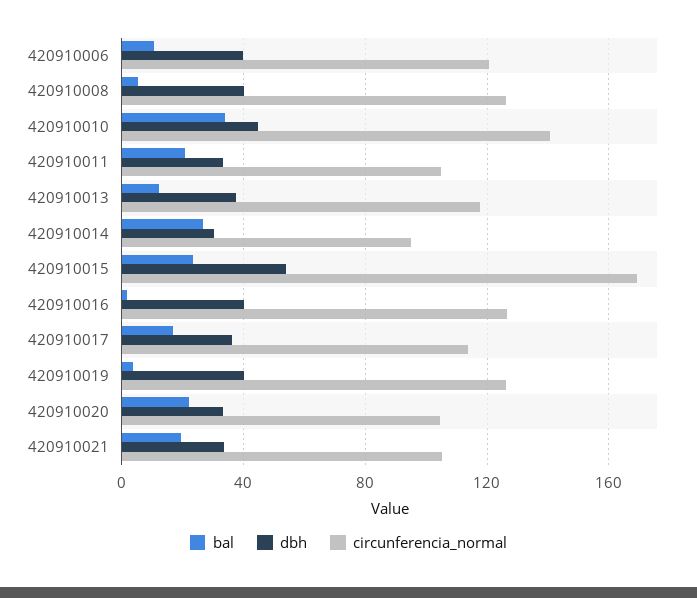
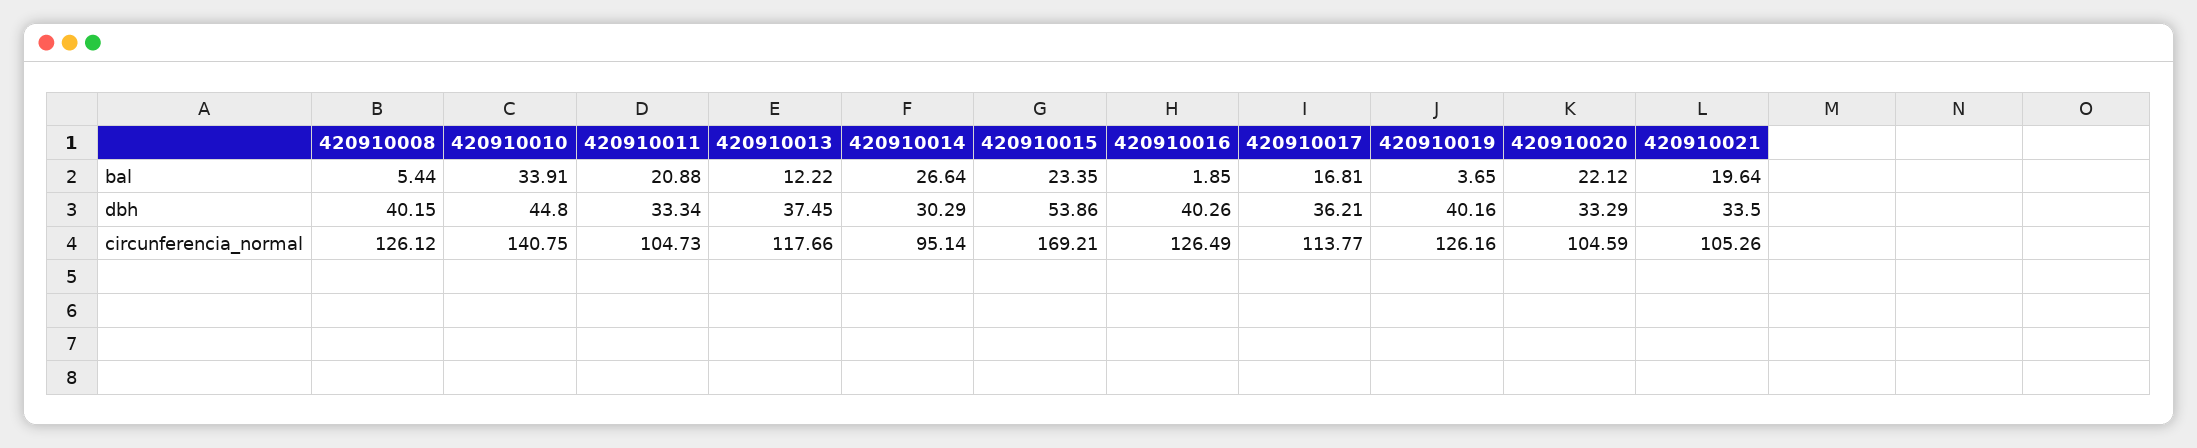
bal, 420910006: 10 -> none
dbh, 420910006: 40 -> none
circunferencia_normal, 420910006: 120 -> none

